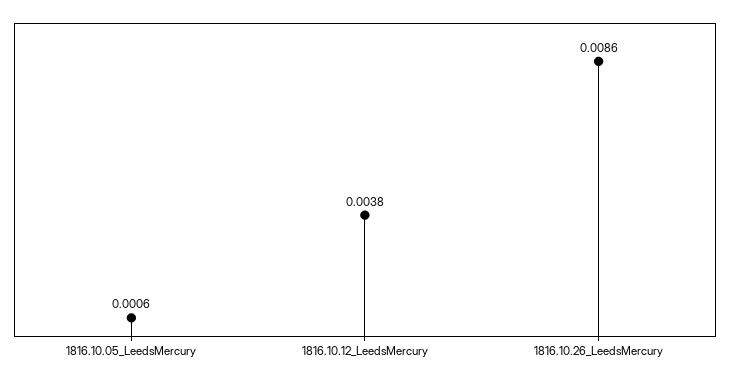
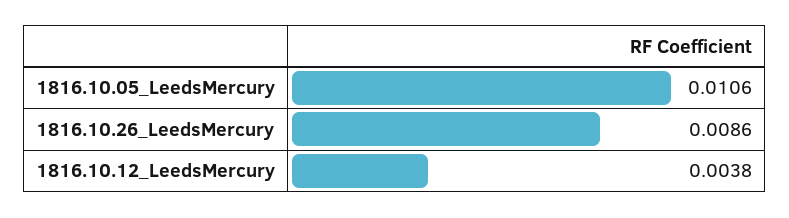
1816.10.05_LeedsMercury: 0.0006 -> 0.0106

